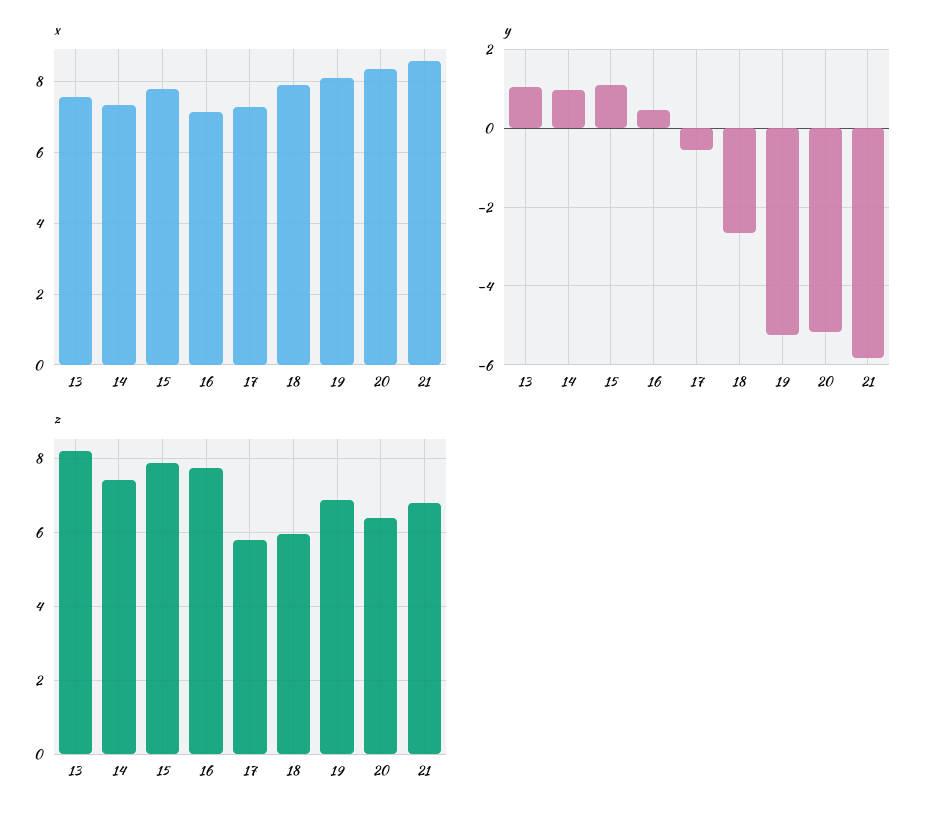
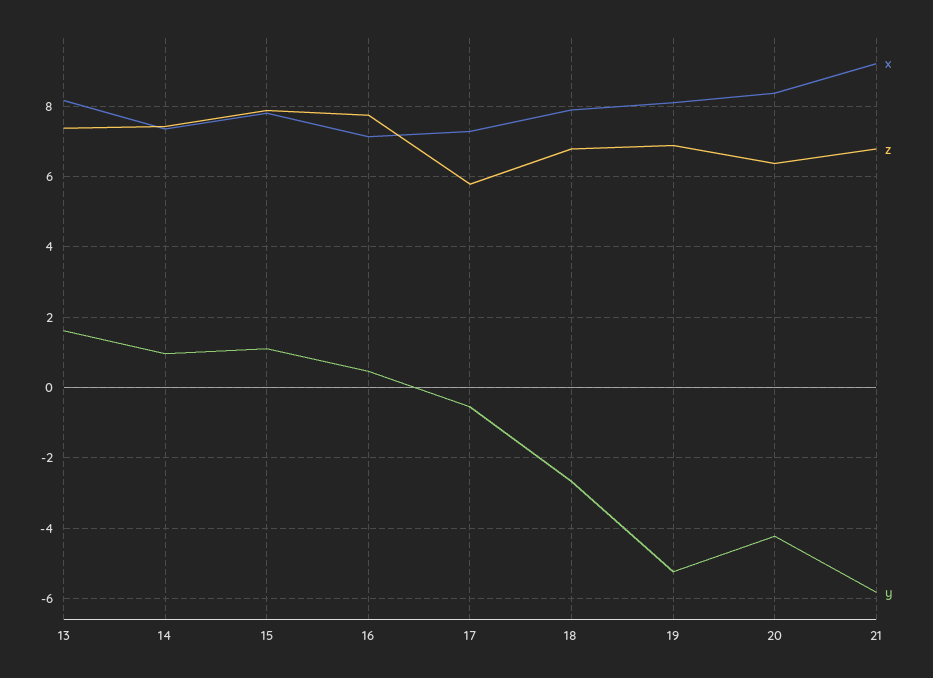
x, 13: 7.6 -> 8.2
x, 21: 8.6 -> 9.2
y, 13: 1 -> 1.6
y, 20: -5.2 -> -4.2
z, 13: 8.2 -> 7.4
z, 18: 6 -> 6.8

